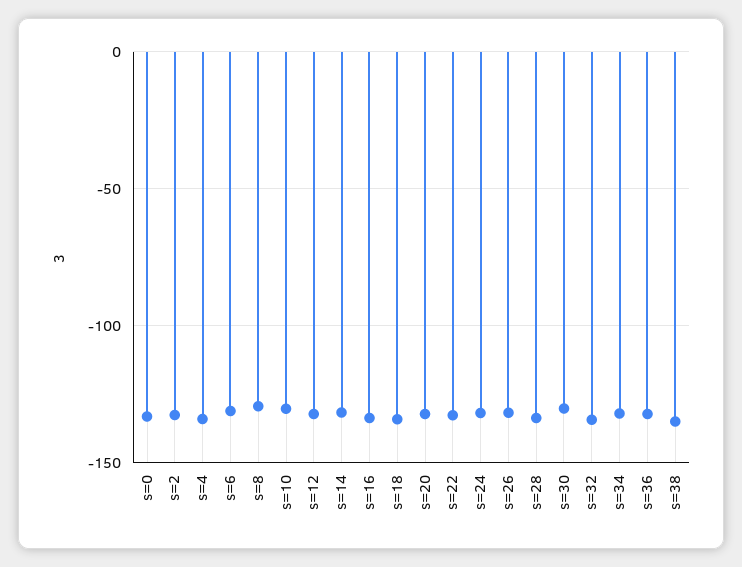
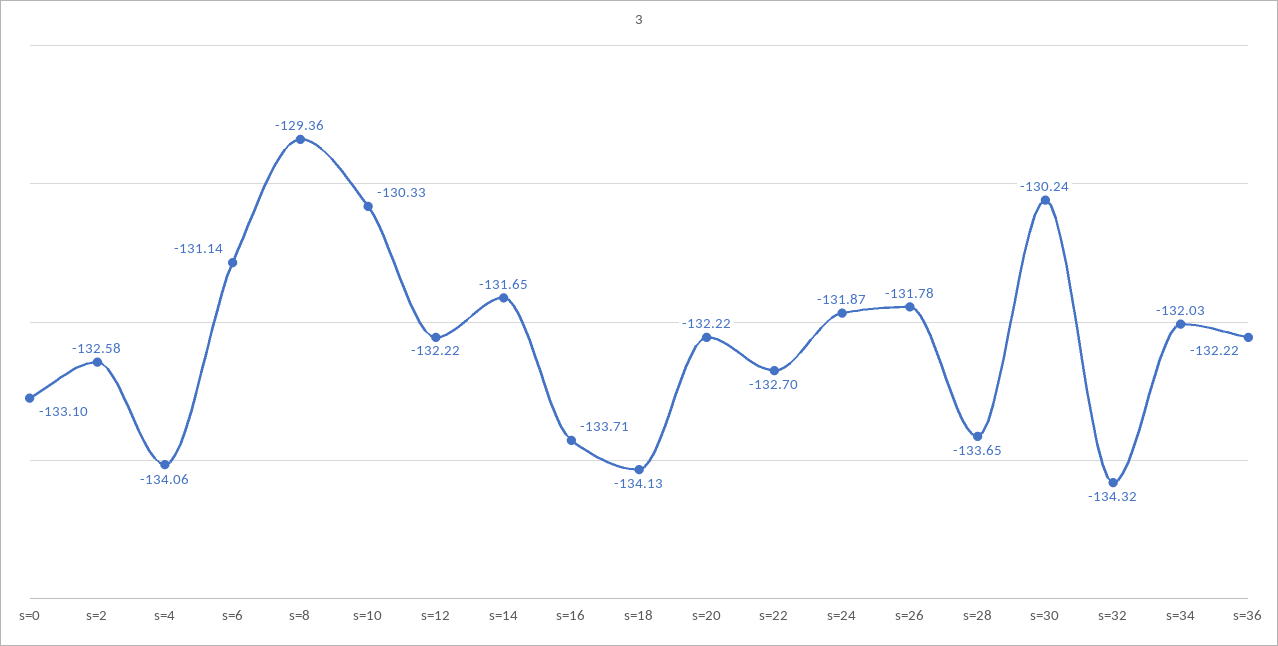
s=38: -135 -> none

